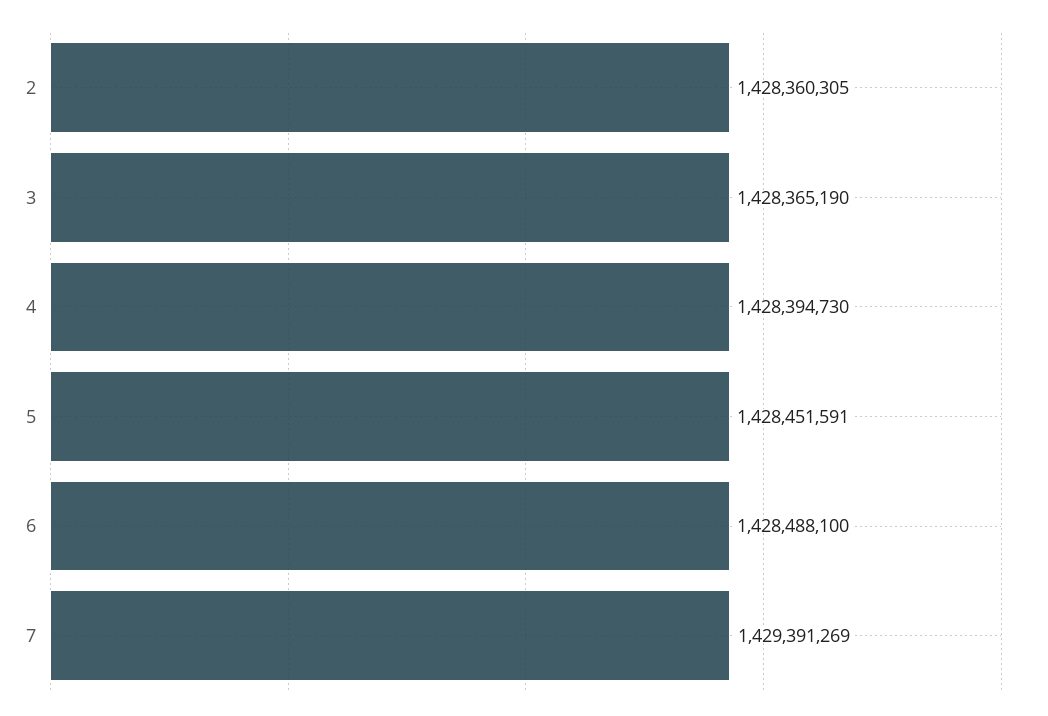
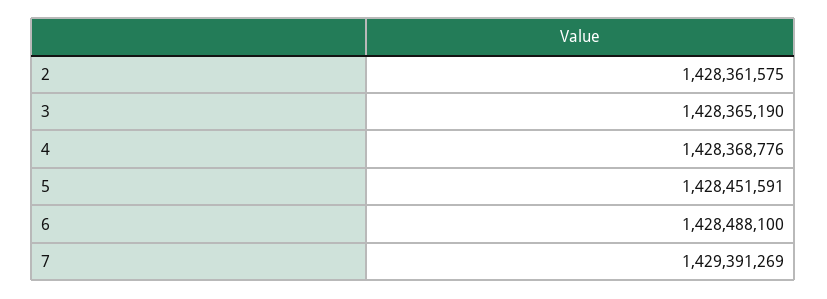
2: 1428360305 -> 1428361575
4: 1428394730 -> 1428368776

